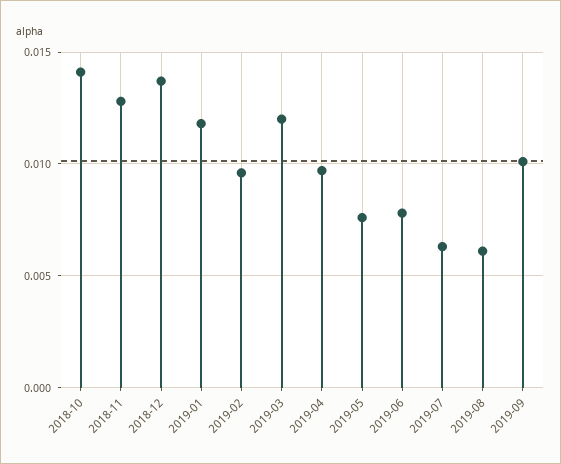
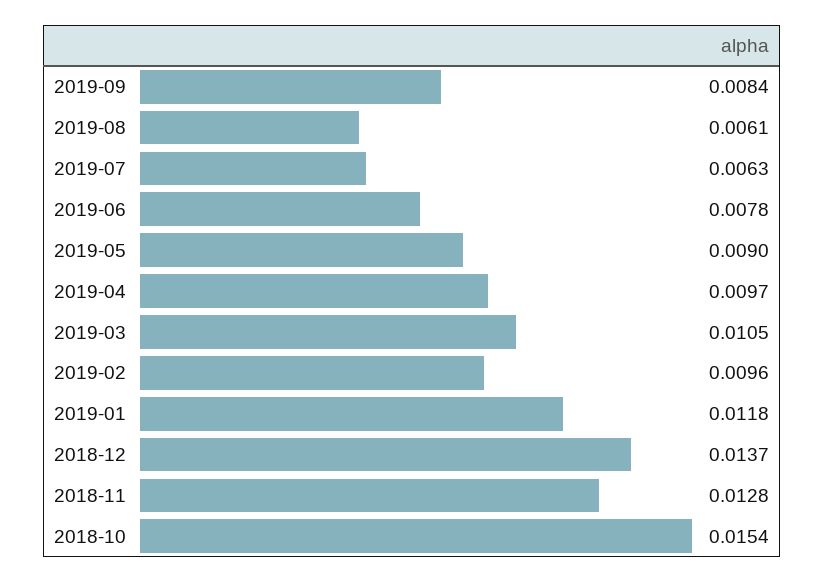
2018-10: 0.014 -> 0.0154
2019-03: 0.012 -> 0.0105
2019-05: 0.0075 -> 0.009
2019-09: 0.01 -> 0.0084

